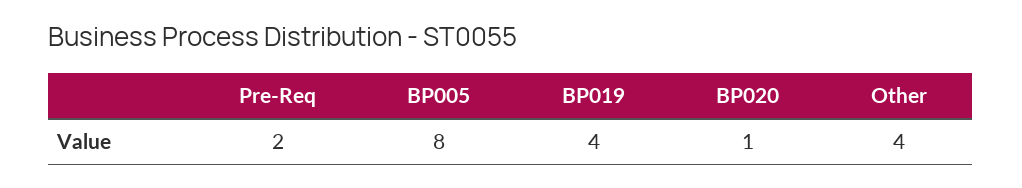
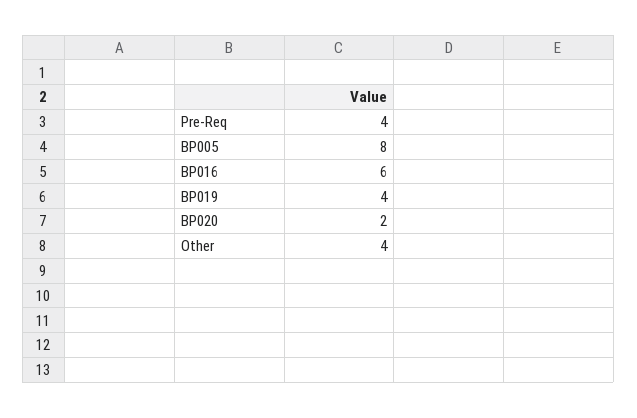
Pre-Req: 2 -> 4
BP020: 1 -> 2
BP016: none -> 6

